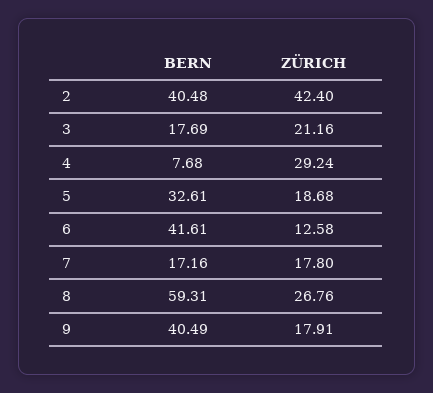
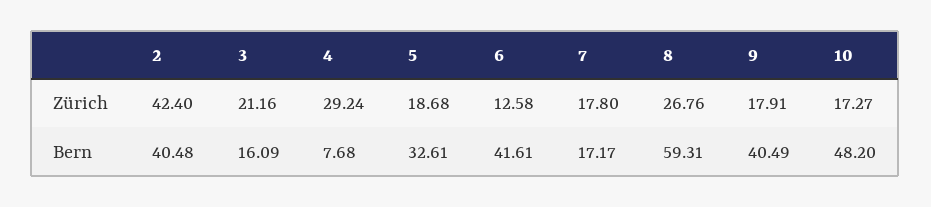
BERN, 3: 17.69 -> 16.09
BERN, 7: 17.16 -> 17.17
ZÜRICH, 10: none -> 17.27
BERN, 10: none -> 48.2

